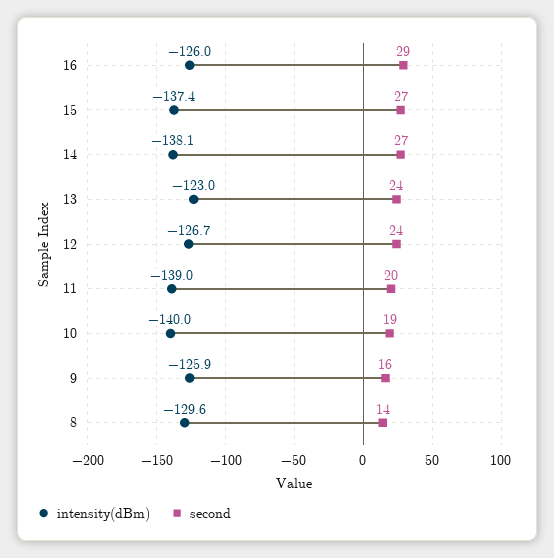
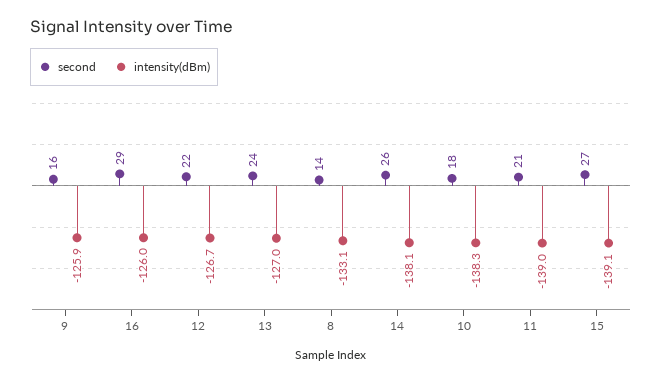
intensity(dBm), 15: -137.4 -> -139.1
second, 14: 27 -> 26
intensity(dBm), 13: -123 -> -127
second, 12: 24 -> 22
second, 11: 20 -> 21
intensity(dBm), 10: -140 -> -138.3
second, 10: 19 -> 18
intensity(dBm), 8: -129.6 -> -133.1

